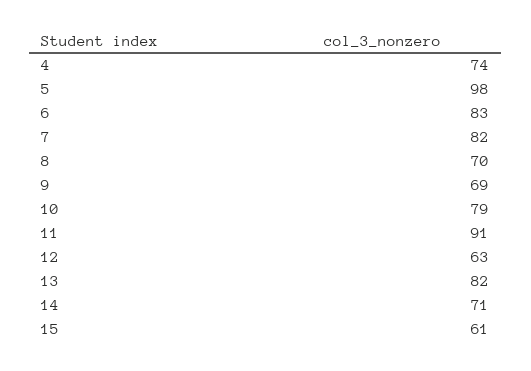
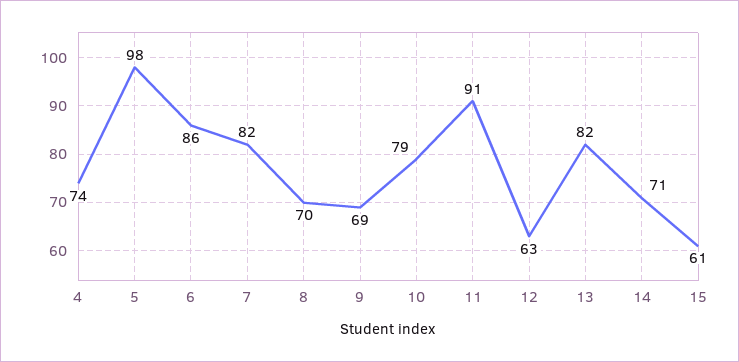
6: 83 -> 86

